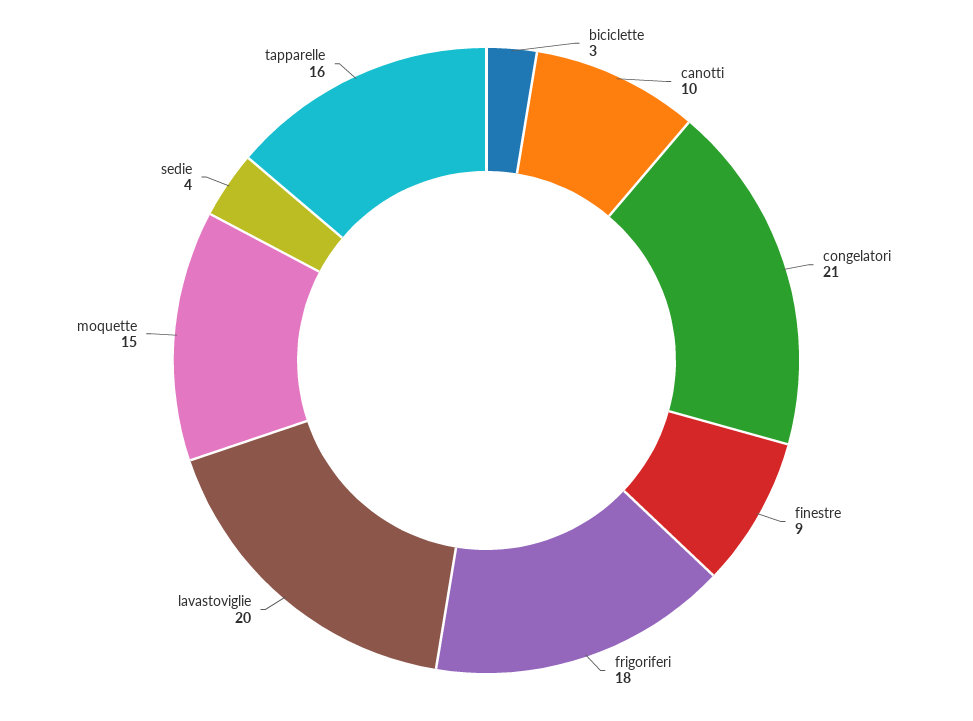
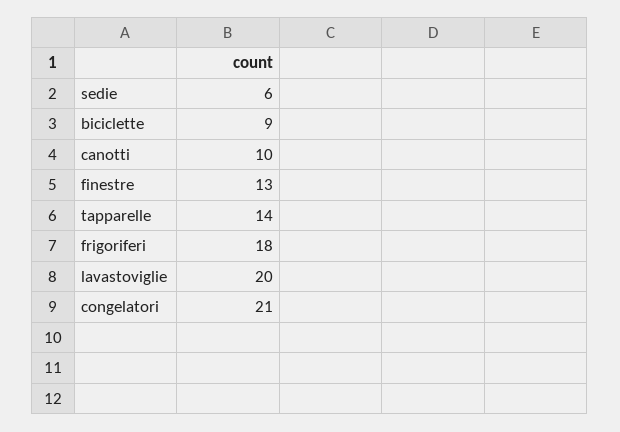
biciclette: 3 -> 9
finestre: 9 -> 13
moquette: 15 -> none
sedie: 4 -> 6
tapparelle: 16 -> 14

